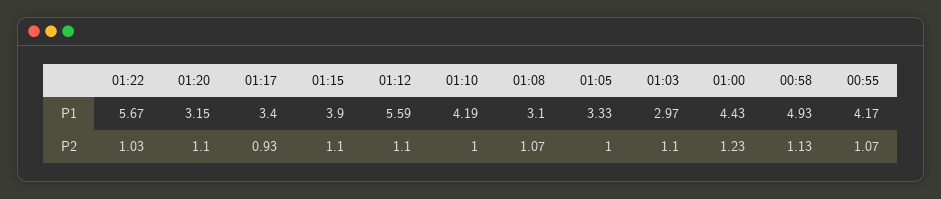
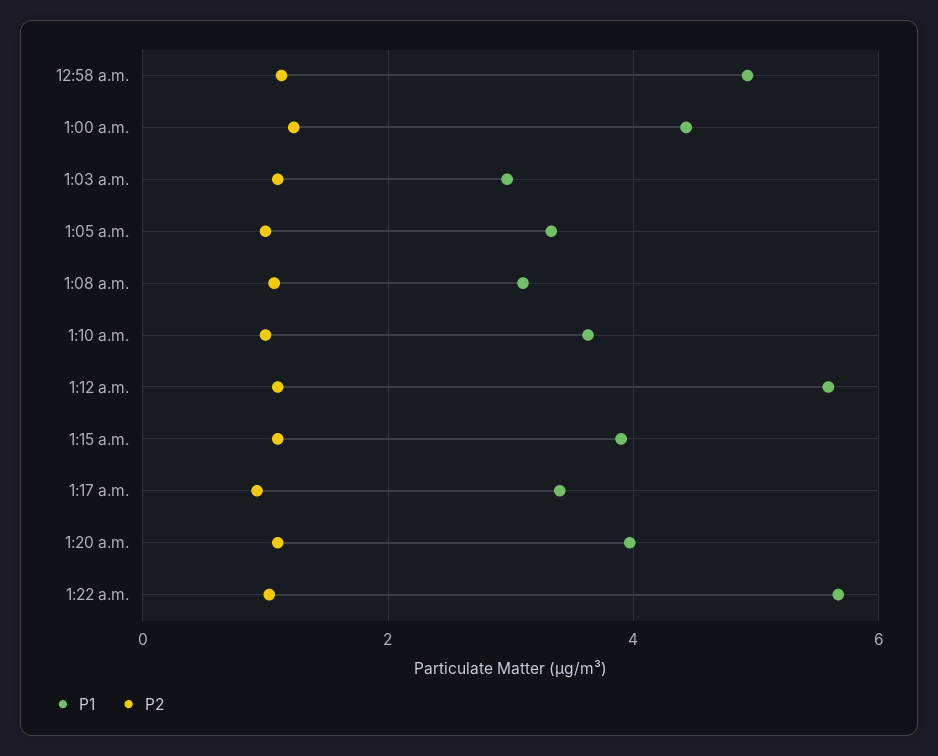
P1, 01:20: 3.15 -> 4
P1, 01:10: 4.19 -> 3.6
P1, 00:55: 4.17 -> none
P2, 00:55: 1.07 -> none

